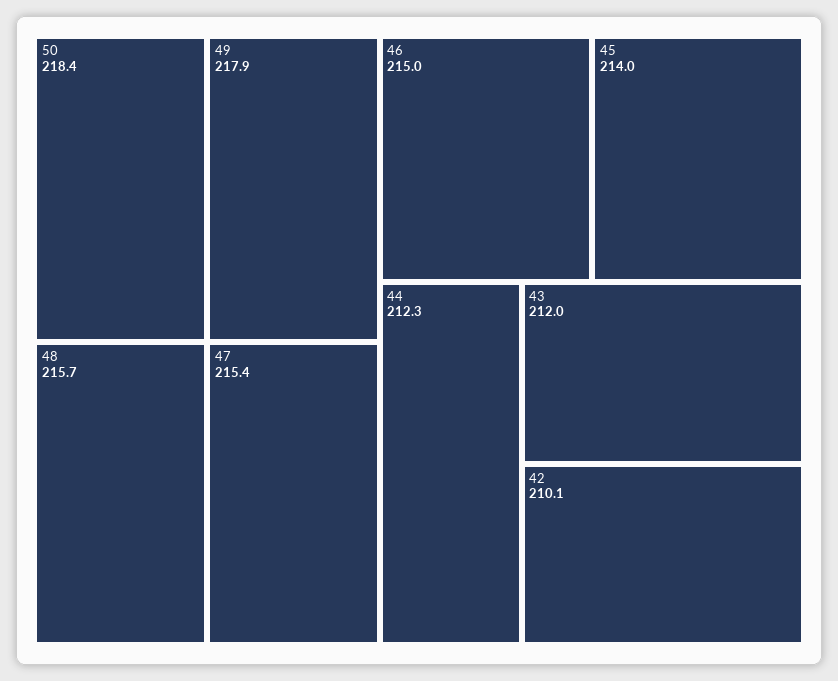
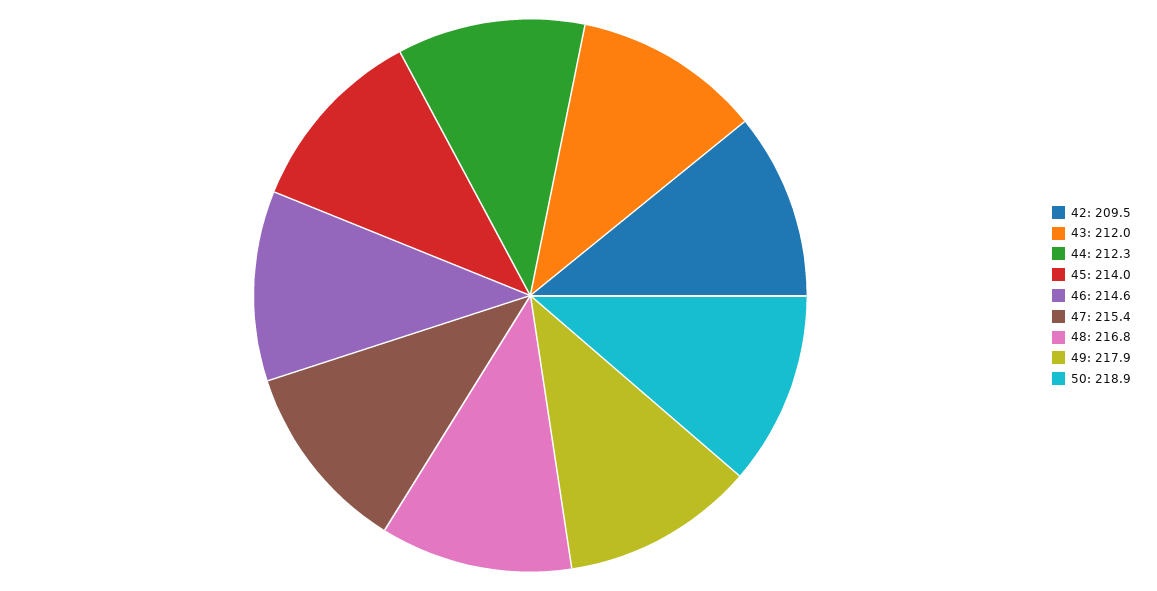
50: 218.4 -> 218.9
48: 215.7 -> 216.8
46: 215 -> 214.6
42: 210.1 -> 209.5

